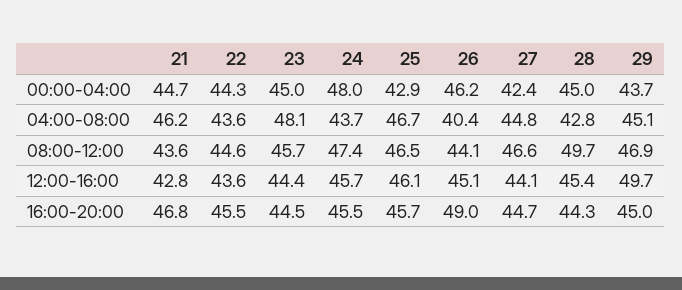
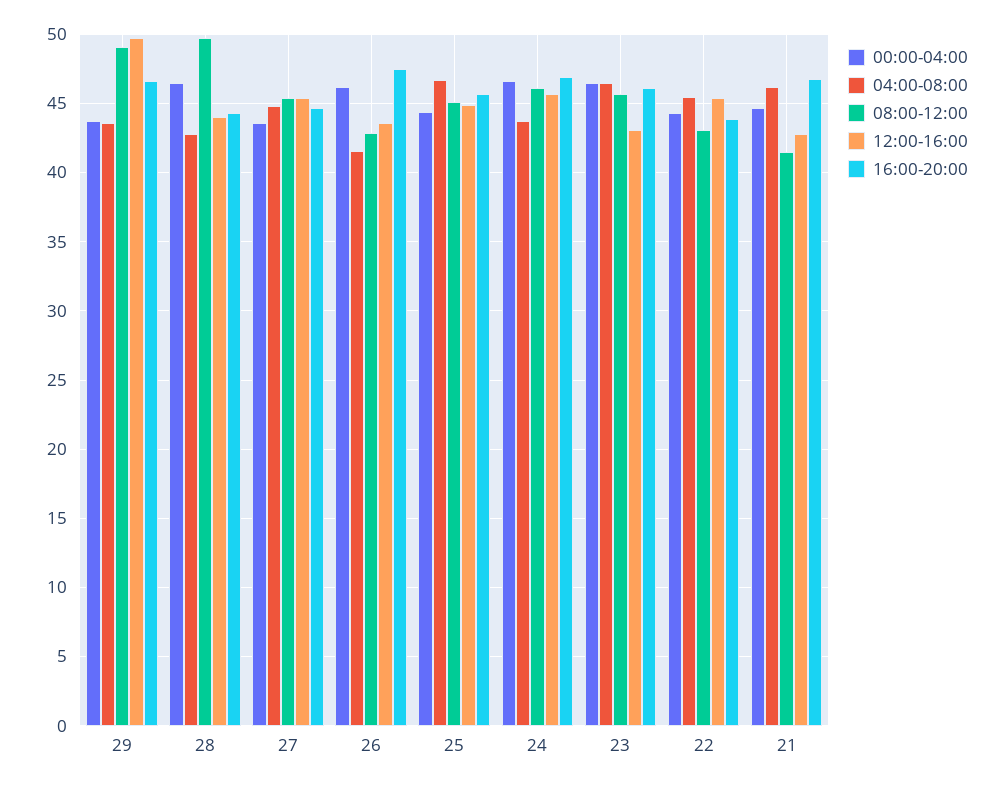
00:00-04:00, 23: 45 -> 46.5
00:00-04:00, 24: 48 -> 46.5
00:00-04:00, 25: 42.9 -> 44.5
00:00-04:00, 27: 42.4 -> 43.5
00:00-04:00, 28: 45 -> 46.5
04:00-08:00, 22: 43.6 -> 45.5
04:00-08:00, 23: 48.1 -> 46.5
04:00-08:00, 26: 40.4 -> 41.5
04:00-08:00, 29: 45.1 -> 43.5
08:00-12:00, 21: 43.6 -> 41.5
08:00-12:00, 22: 44.6 -> 43
08:00-12:00, 24: 47.4 -> 46
08:00-12:00, 25: 46.5 -> 45
08:00-12:00, 26: 44.1 -> 43
08:00-12:00, 27: 46.6 -> 45.5
08:00-12:00, 29: 46.9 -> 49
12:00-16:00, 22: 43.6 -> 45.5
12:00-16:00, 23: 44.4 -> 43
12:00-16:00, 25: 46.1 -> 45
12:00-16:00, 26: 45.1 -> 43.5
12:00-16:00, 27: 44.1 -> 45.5
12:00-16:00, 28: 45.4 -> 44
16:00-20:00, 22: 45.5 -> 44
16:00-20:00, 23: 44.5 -> 46
16:00-20:00, 24: 45.5 -> 47
16:00-20:00, 26: 49 -> 47.5
16:00-20:00, 29: 45 -> 46.5

